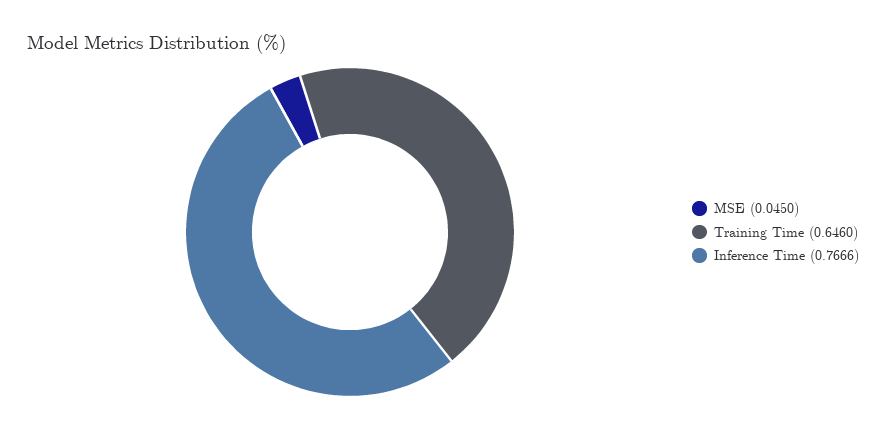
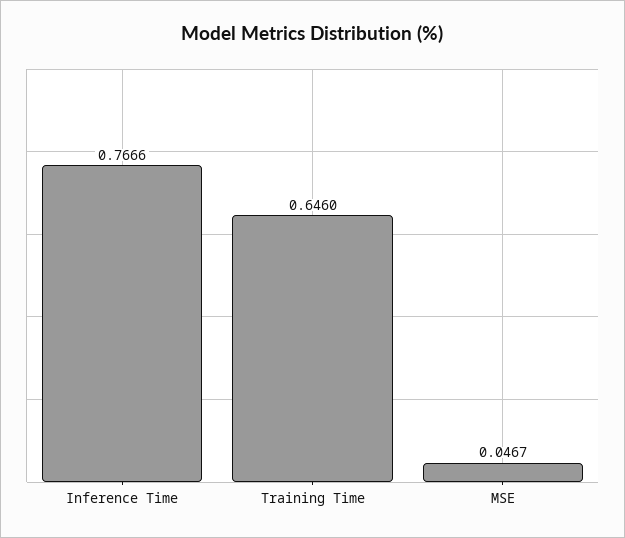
MSE: 0.045 -> 0.0467

